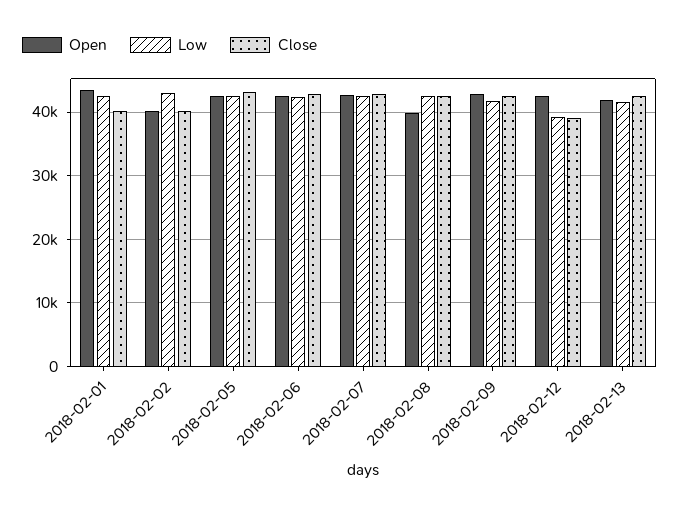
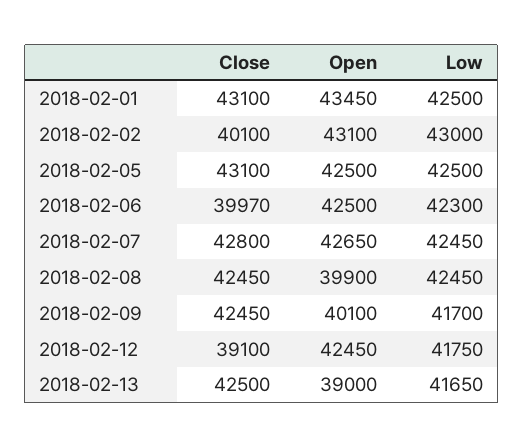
Close, 2018-02-01: 40000 -> 43100
Open, 2018-02-02: 40000 -> 43100
Close, 2018-02-06: 43000 -> 39970
Open, 2018-02-09: 43000 -> 40100
Low, 2018-02-12: 39000 -> 41750
Open, 2018-02-13: 42000 -> 39000

